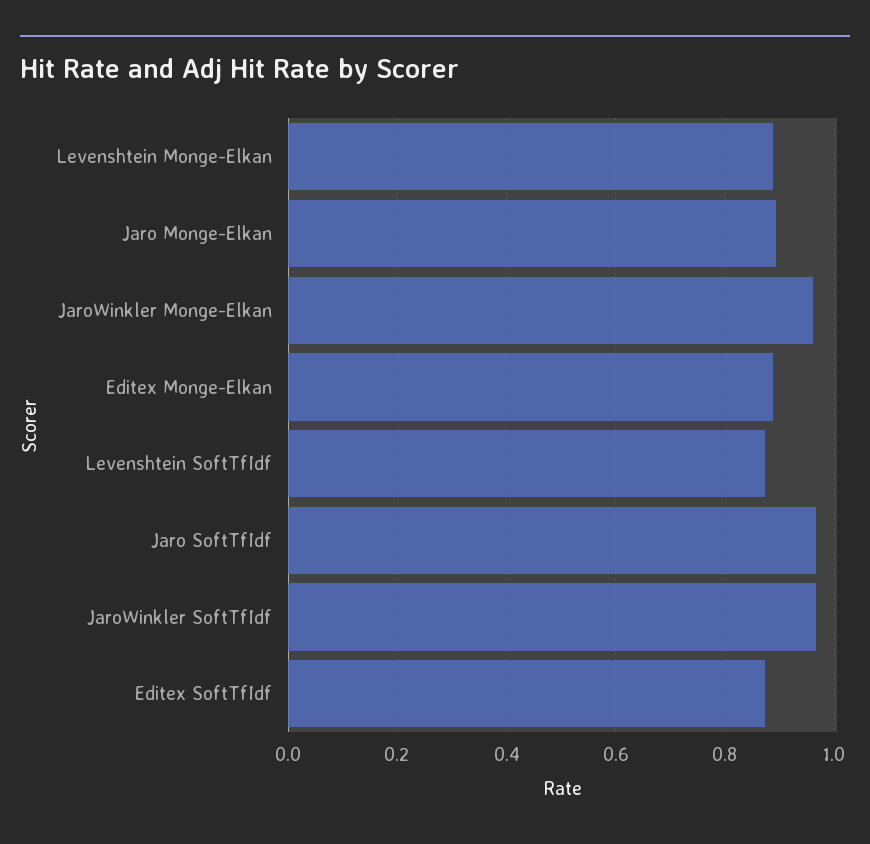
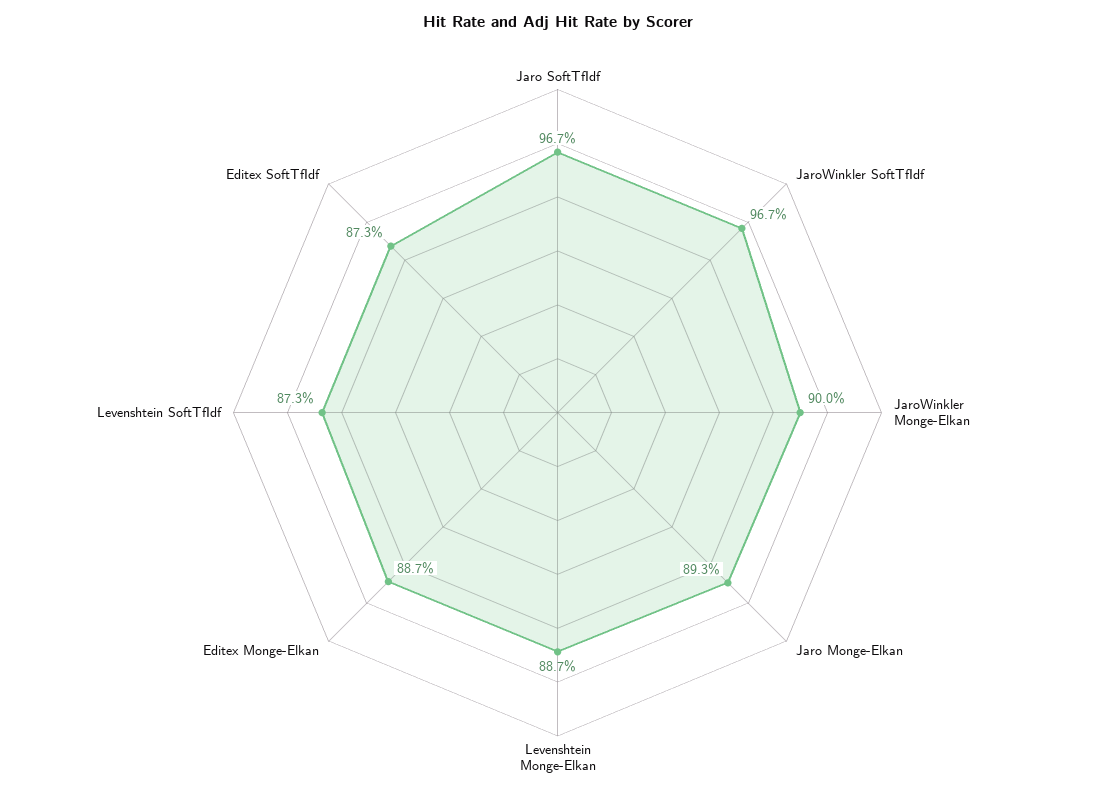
JaroWinkler Monge-Elkan: 0.96 -> 0.9

